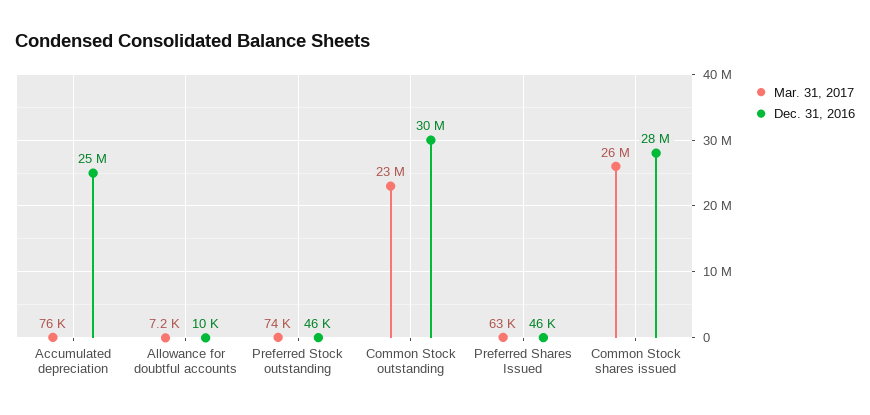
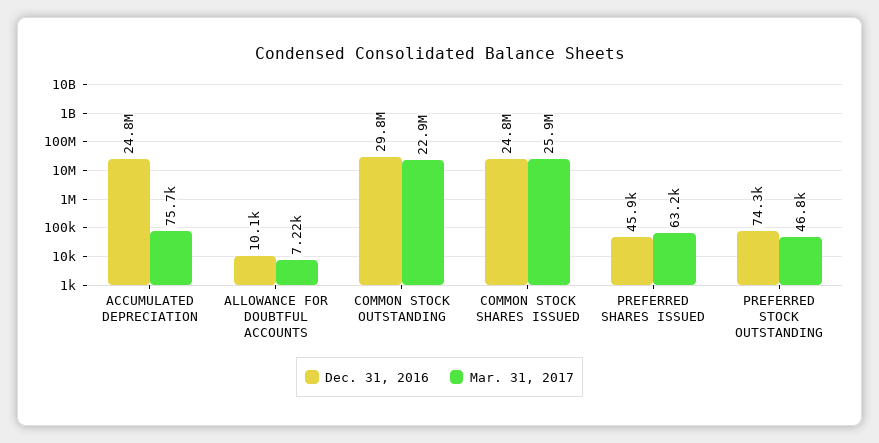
Mar. 31, 2017, Preferred Stock outstanding: 74000 -> 46800
Dec. 31, 2016, Preferred Stock outstanding: 46000 -> 74300
Dec. 31, 2016, Common Stock shares issued: 28000000 -> 24800000

